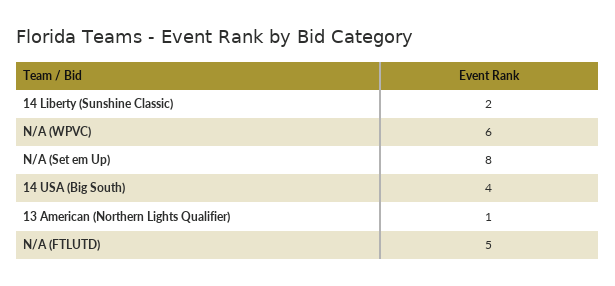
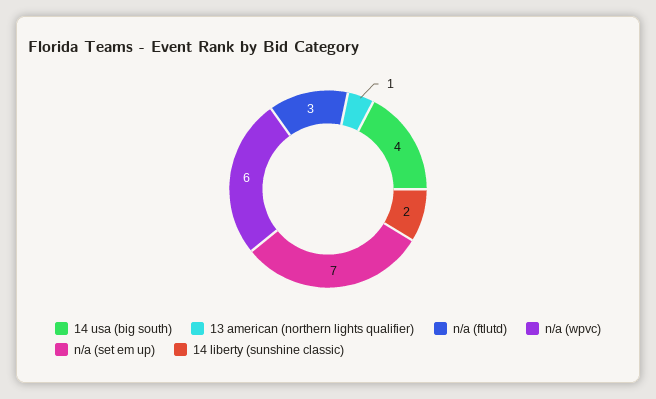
N/A (Set em Up): 8 -> 7
N/A (FTLUTD): 5 -> 3

